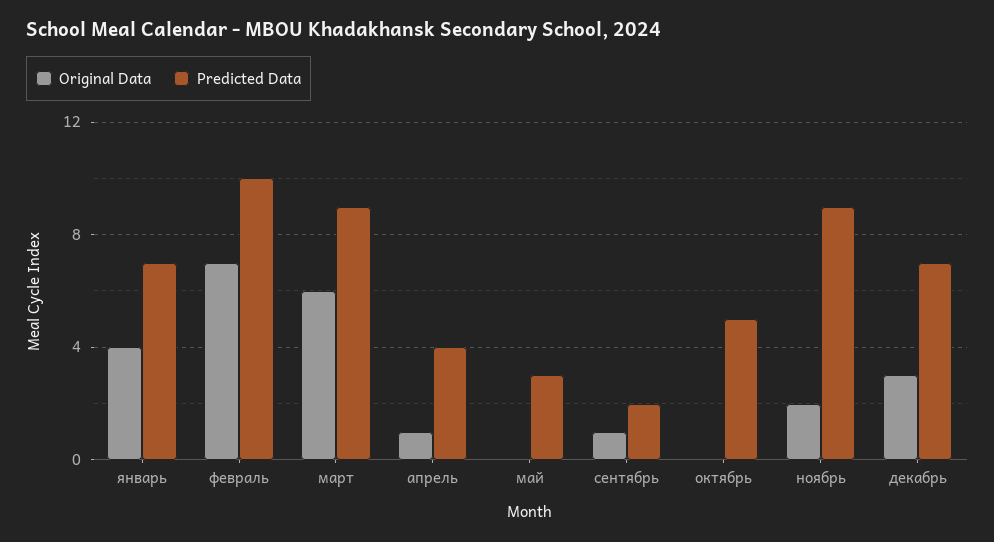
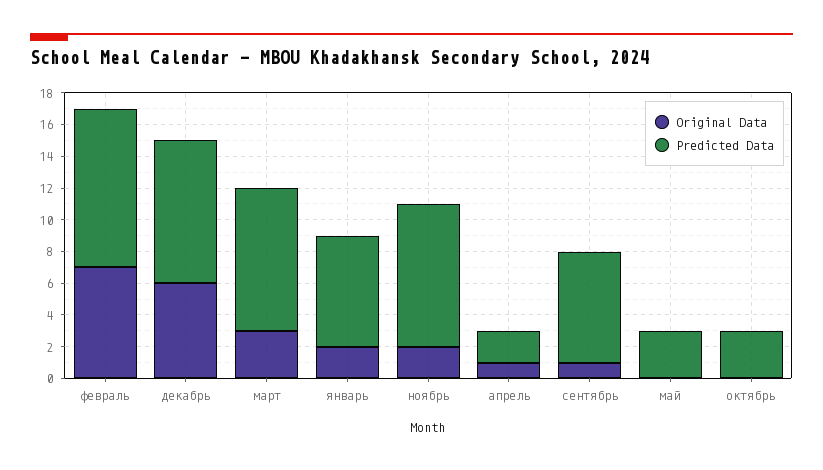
Original Data, январь: 4 -> 2
Original Data, март: 6 -> 3
Predicted Data, апрель: 4 -> 2
Predicted Data, сентябрь: 2 -> 7
Predicted Data, октябрь: 5 -> 3
Original Data, декабрь: 3 -> 6
Predicted Data, декабрь: 7 -> 9

